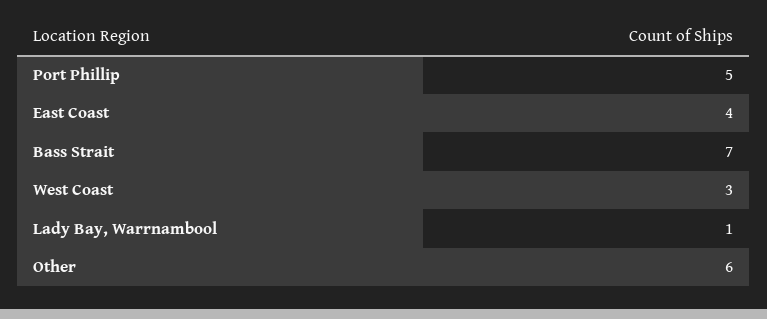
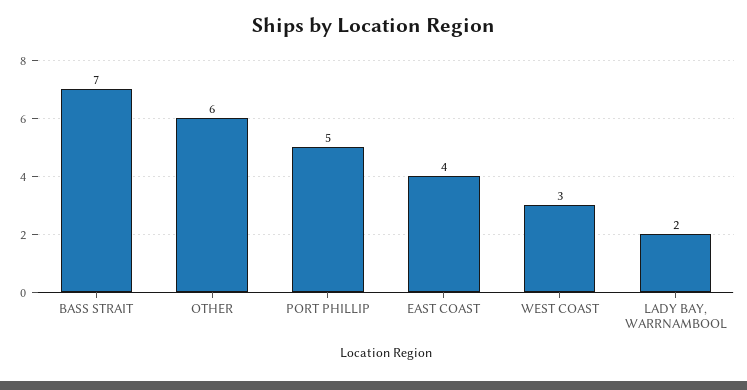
Lady Bay, Warrnambool: 1 -> 2

